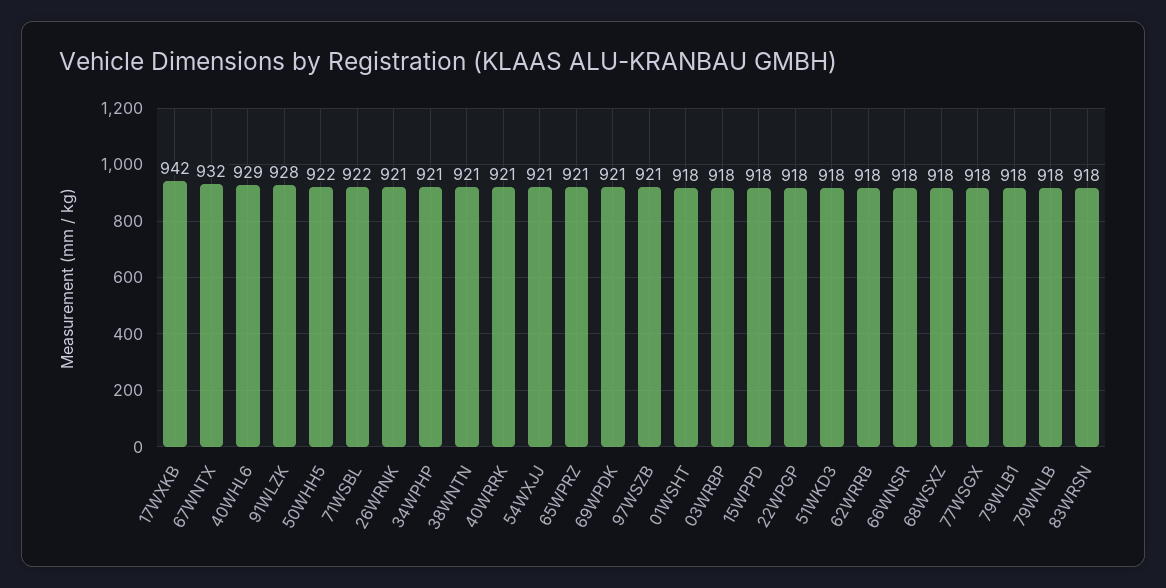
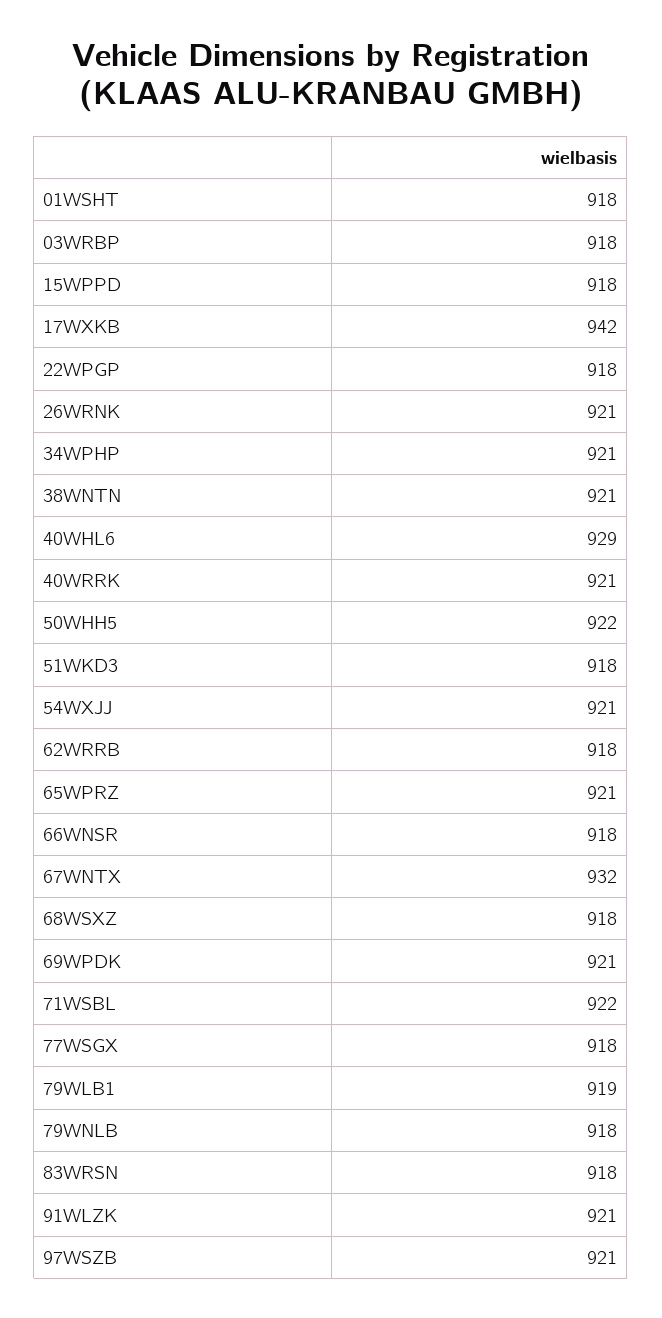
91WLZK: 928 -> 921
79WLB1: 918 -> 919

